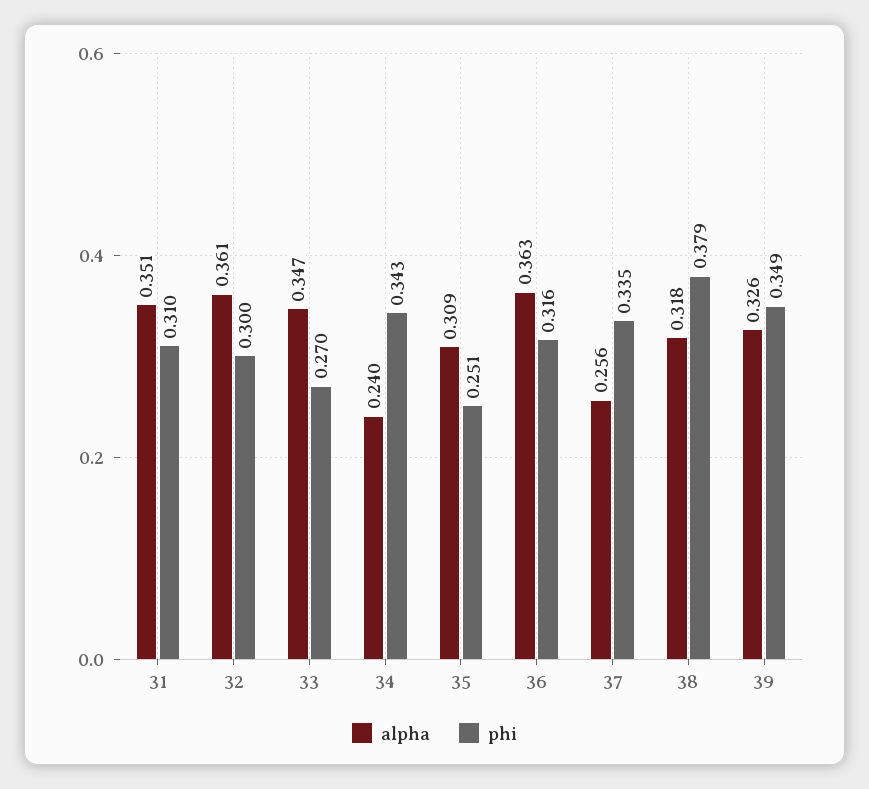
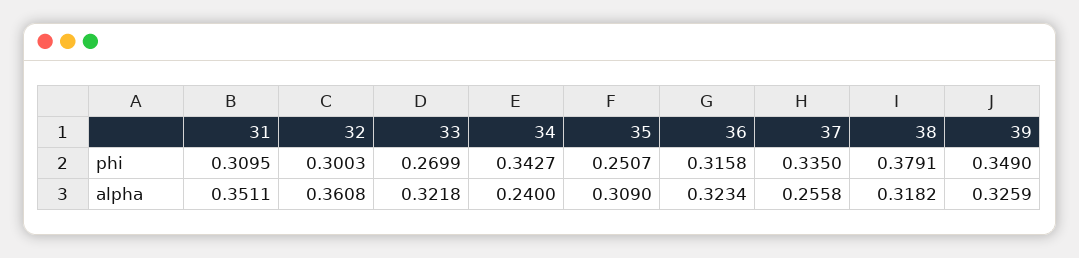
alpha, 33: 0.347 -> 0.3218
alpha, 36: 0.363 -> 0.3234

